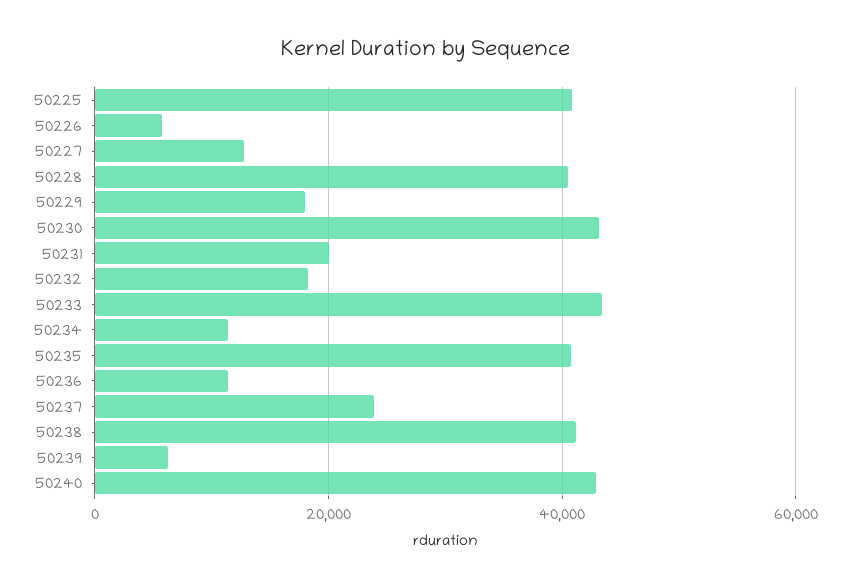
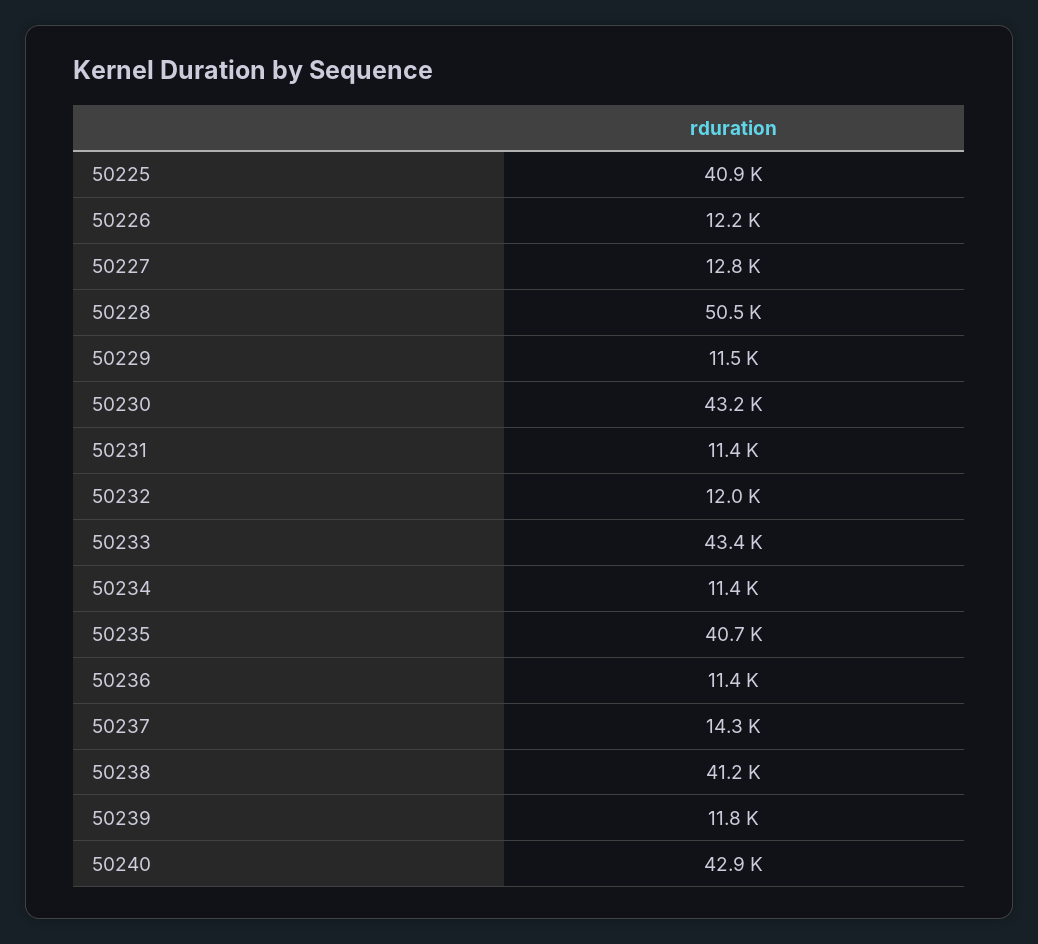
50226: 6000 -> 12200
50228: 40000 -> 50500
50229: 18000 -> 11500
50231: 20000 -> 11400
50232: 18000 -> 12000
50237: 24000 -> 14300
50239: 6000 -> 11800

